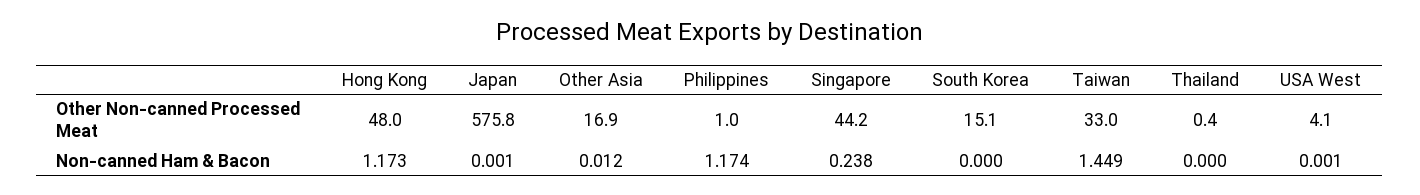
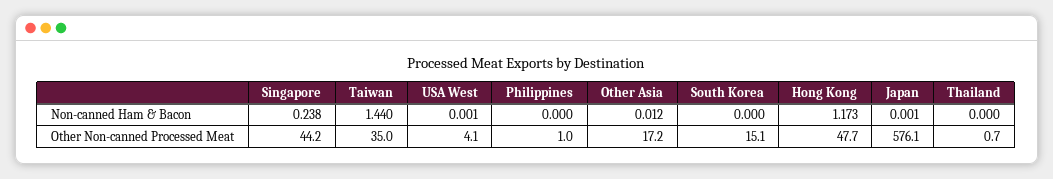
Hong Kong, Other Non-canned Processed Meat: 48 -> 47.7
Japan, Other Non-canned Processed Meat: 575.8 -> 576.1
Other Asia, Other Non-canned Processed Meat: 16.9 -> 17.2
Taiwan, Other Non-canned Processed Meat: 33 -> 35
Thailand, Other Non-canned Processed Meat: 0.4 -> 0.7
Philippines, Non-canned Ham & Bacon: 1.174 -> 0
Taiwan, Non-canned Ham & Bacon: 1.449 -> 1.44

